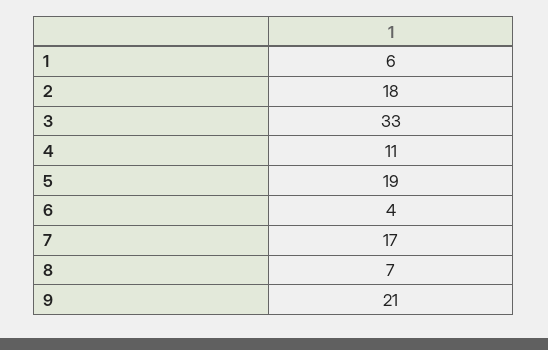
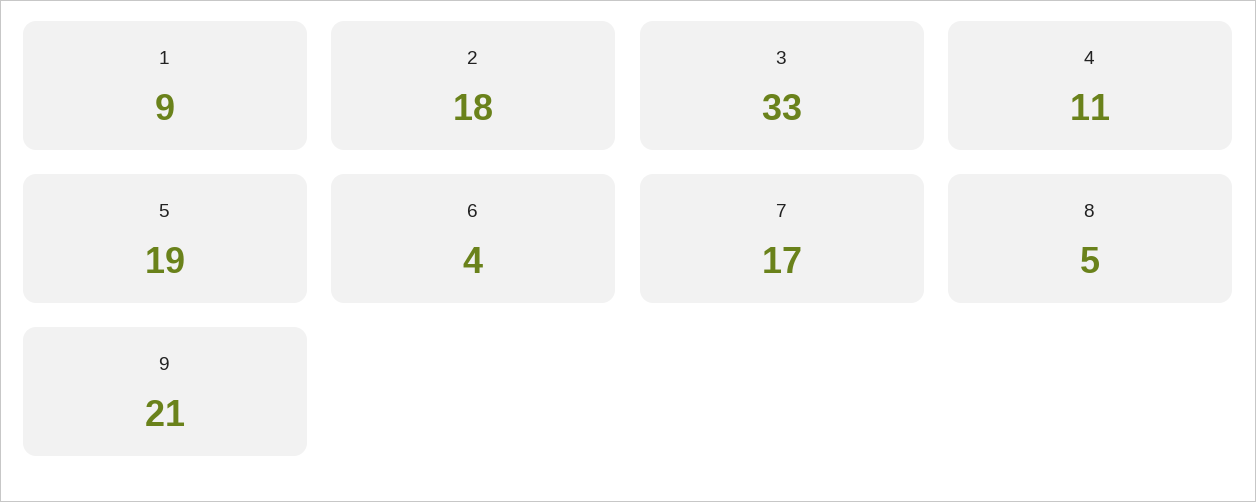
1: 6 -> 9
8: 7 -> 5

